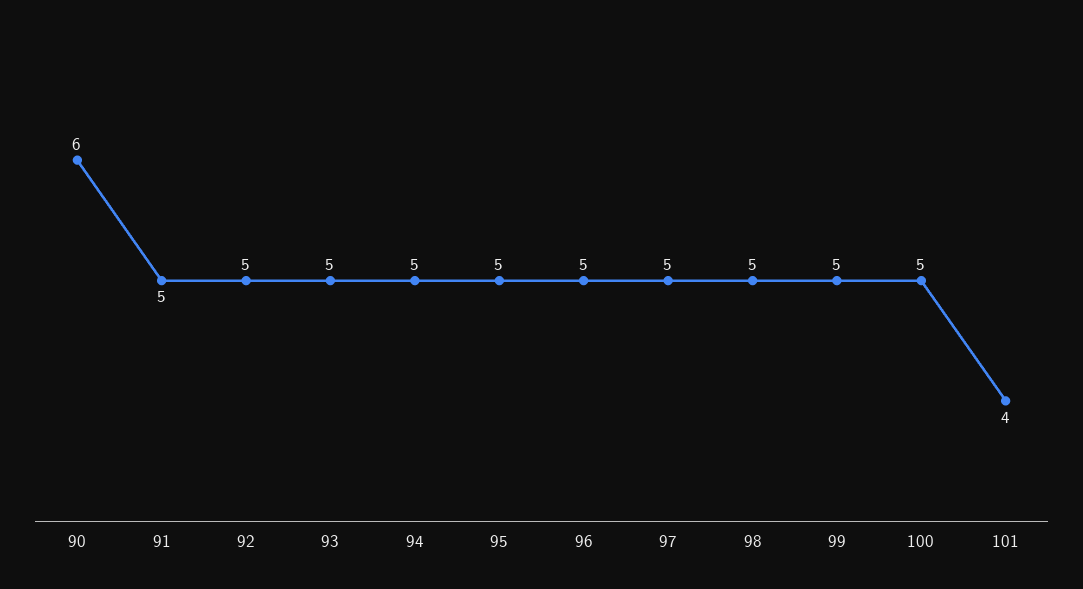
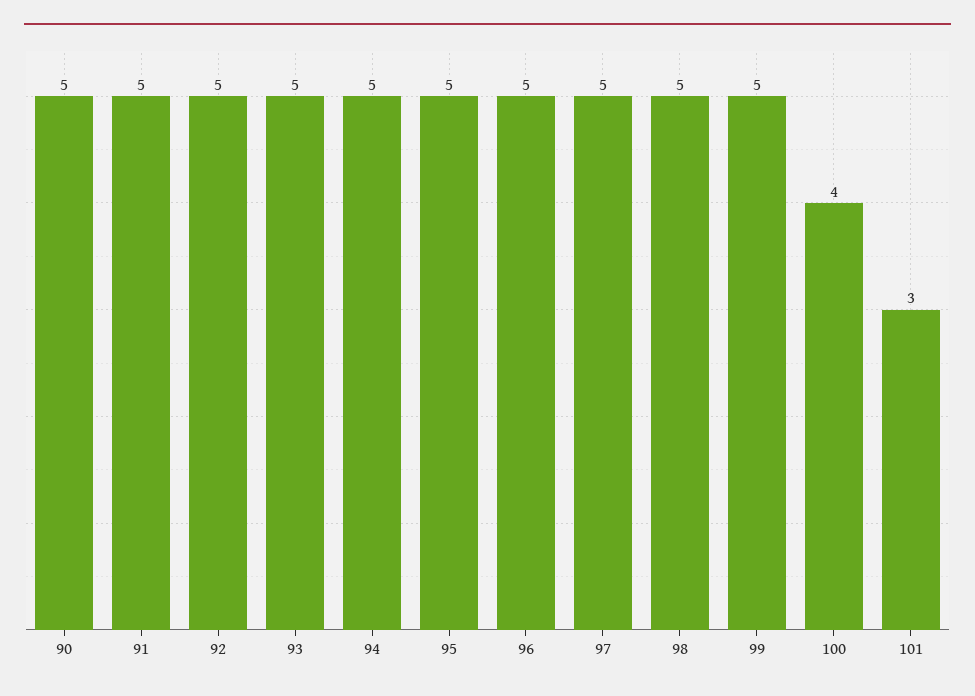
90: 6 -> 5
100: 5 -> 4
101: 4 -> 3

